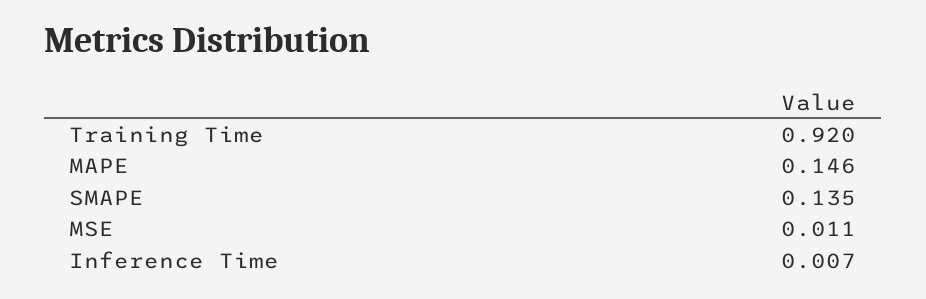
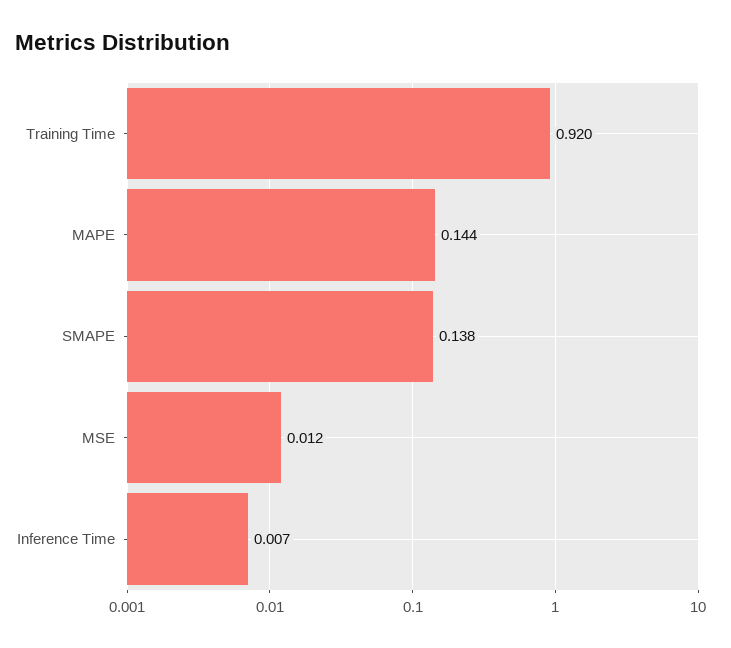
MAPE: 0.146 -> 0.144
SMAPE: 0.135 -> 0.138
MSE: 0.011 -> 0.012

